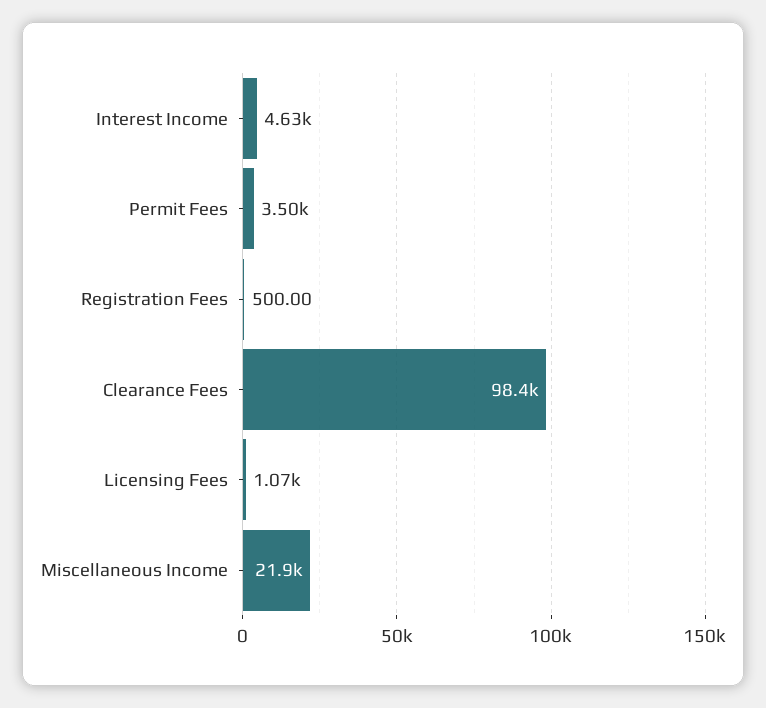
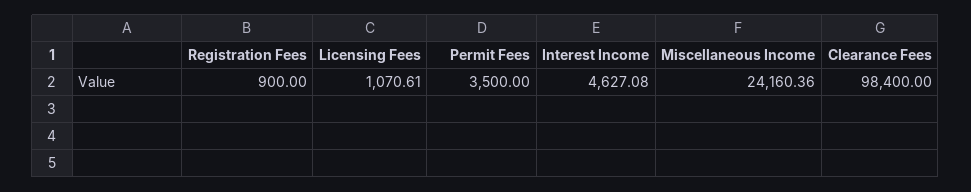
Registration Fees: 500 -> 900
Miscellaneous Income: 21900 -> 24160.36

